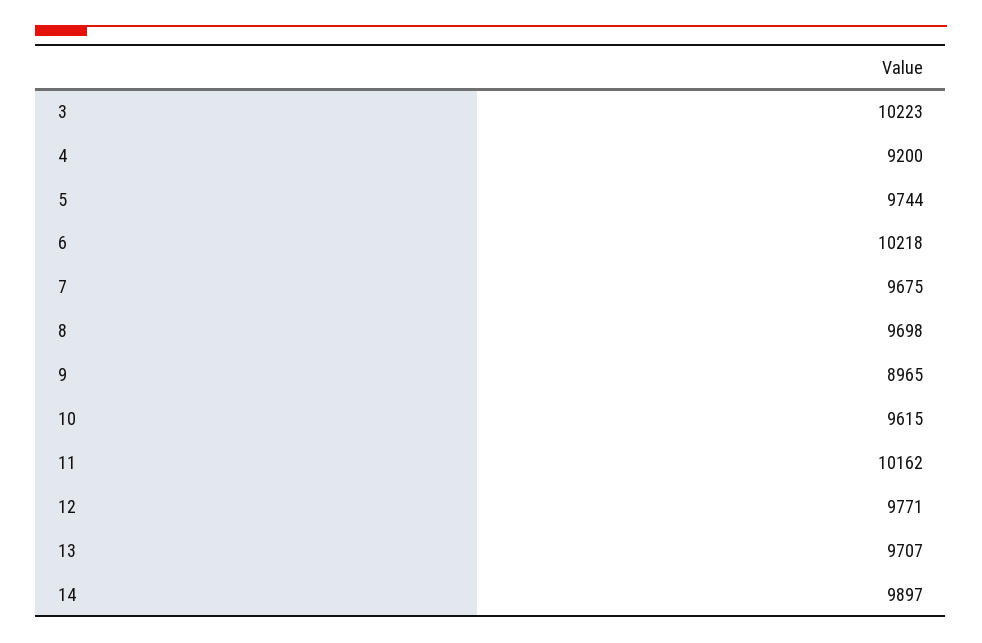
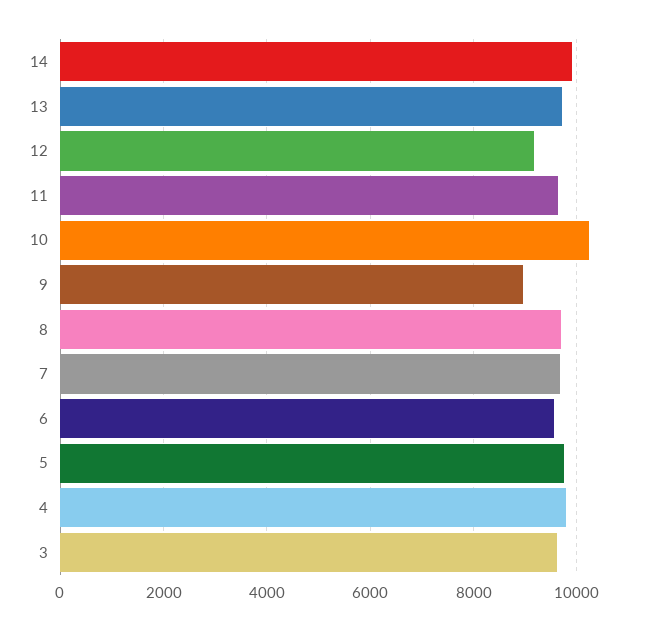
3: 10223 -> 9600
4: 9200 -> 9800
6: 10218 -> 9600
10: 9615 -> 10200
11: 10162 -> 9600
12: 9771 -> 9200

